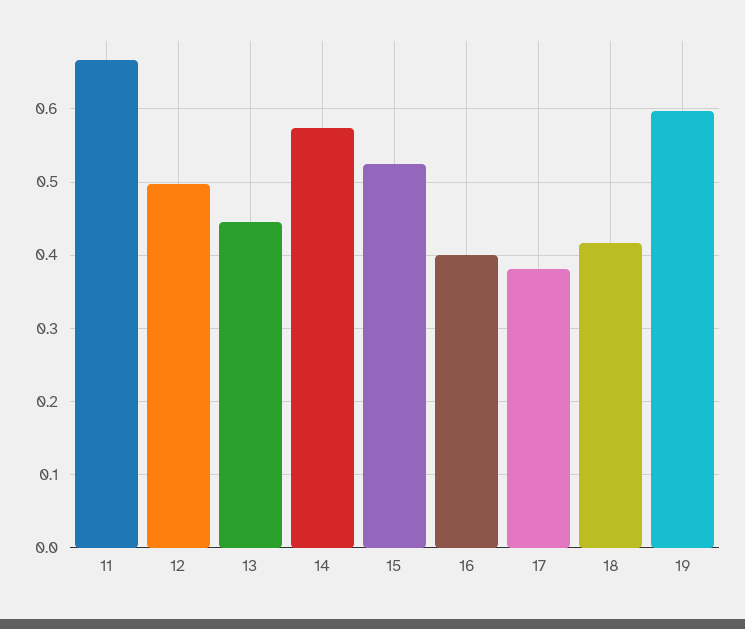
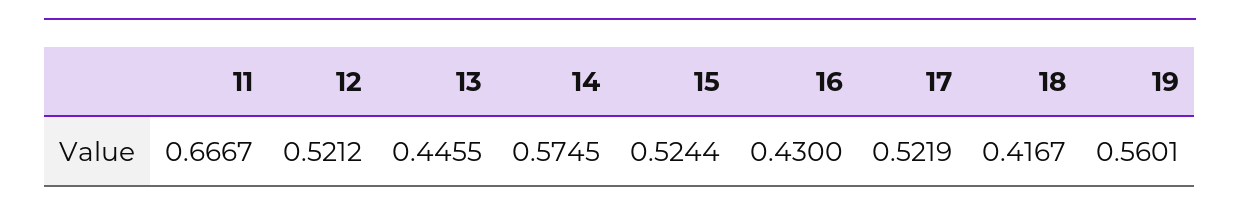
12: 0.5 -> 0.5212
16: 0.4 -> 0.43
17: 0.38 -> 0.5219
19: 0.6 -> 0.5601

